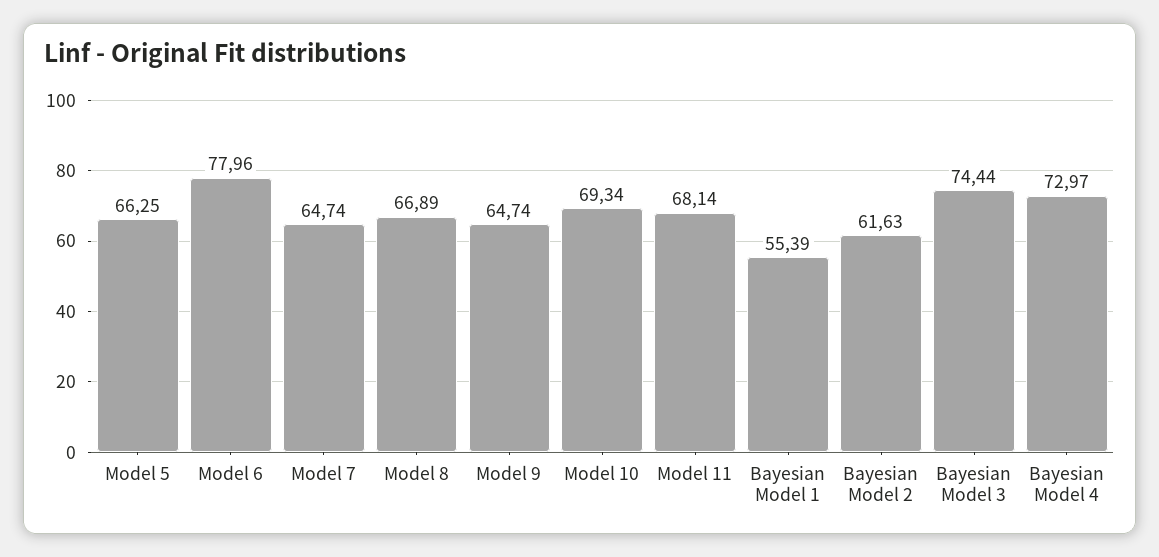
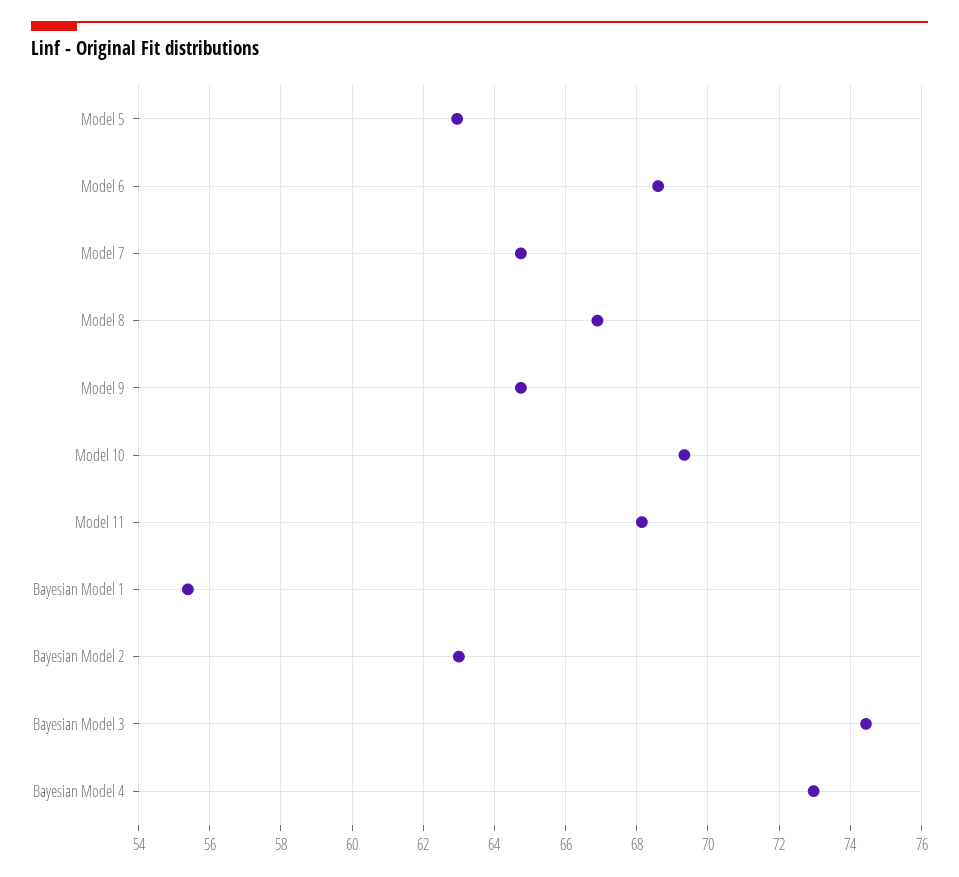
Model 5: 66.25 -> 63
Model 6: 77.96 -> 68.6
Bayesian Model 2: 61.63 -> 63

